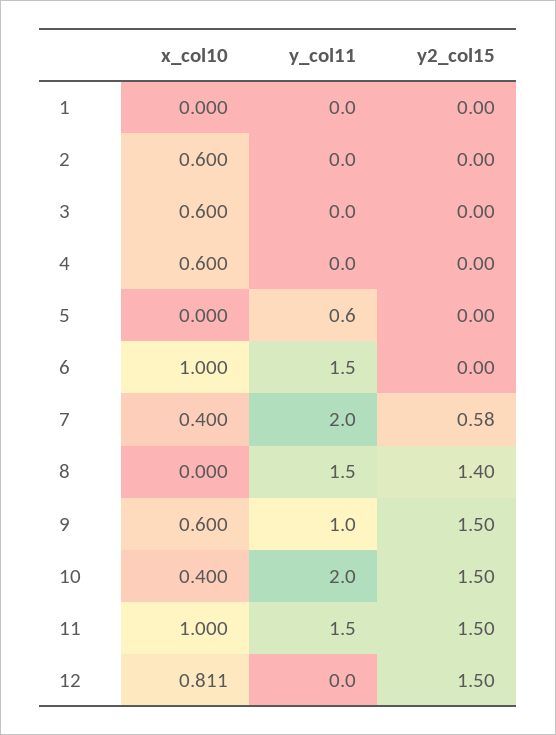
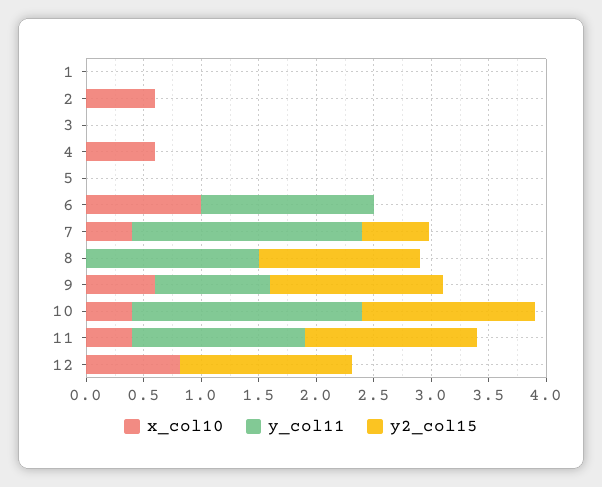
x_col10, 3: 0.6 -> 0
y_col11, 5: 0.6 -> 0
x_col10, 11: 1 -> 0.4

